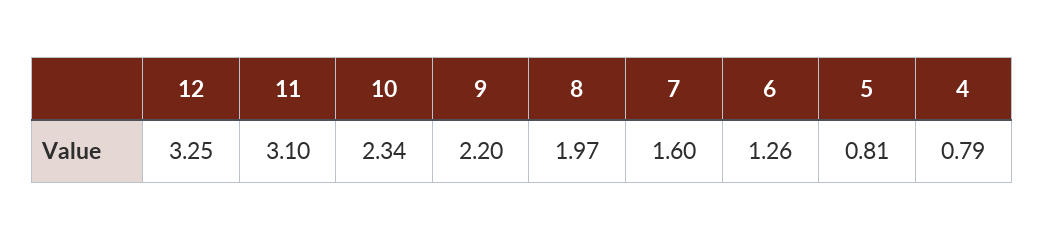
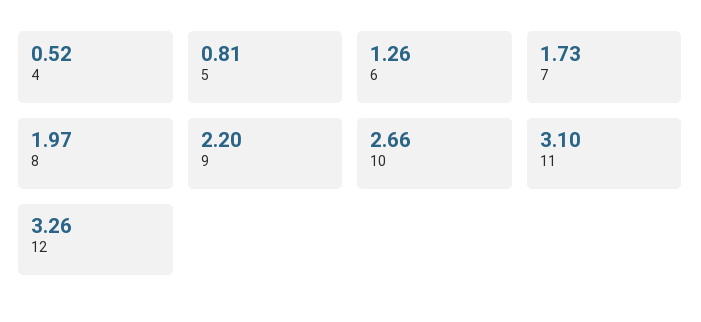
12: 3.25 -> 3.26
10: 2.34 -> 2.66
7: 1.6 -> 1.73
4: 0.79 -> 0.52

